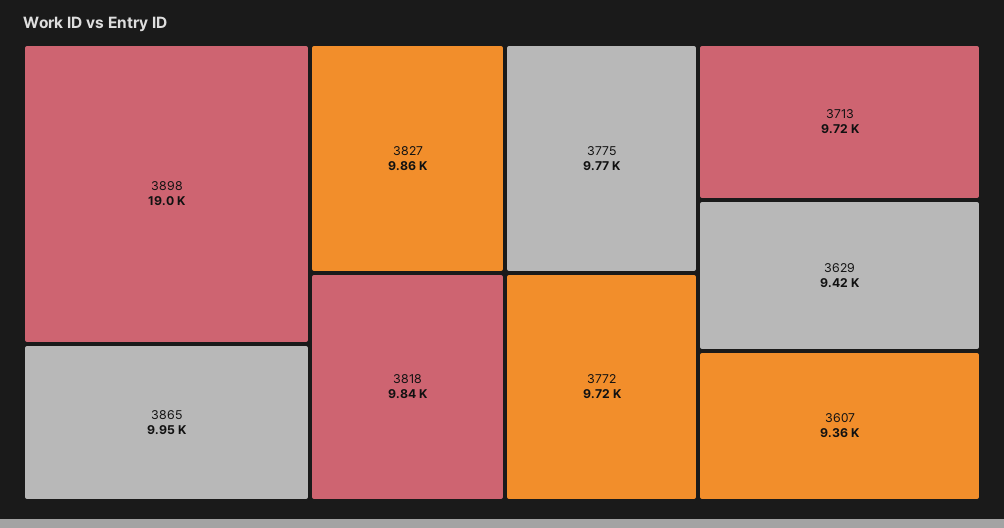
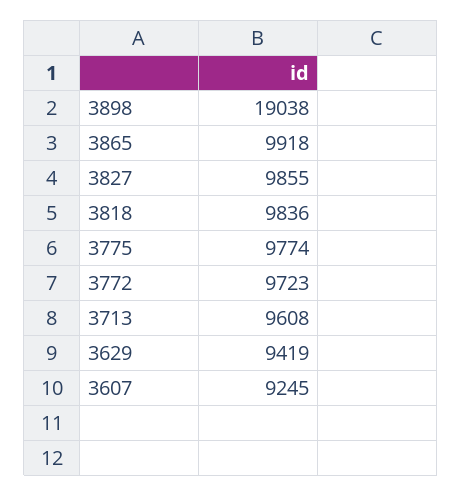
3865: 9950 -> 9918
3713: 9720 -> 9608
3607: 9360 -> 9245

